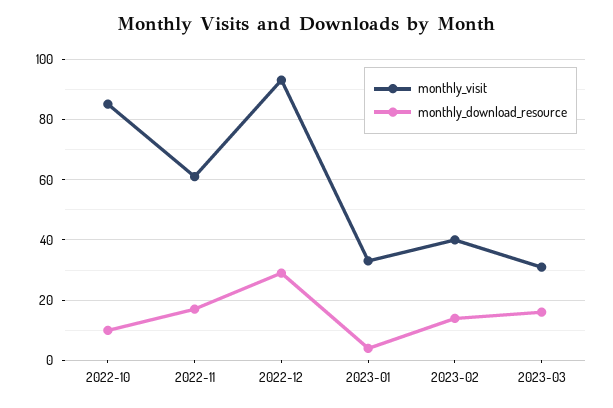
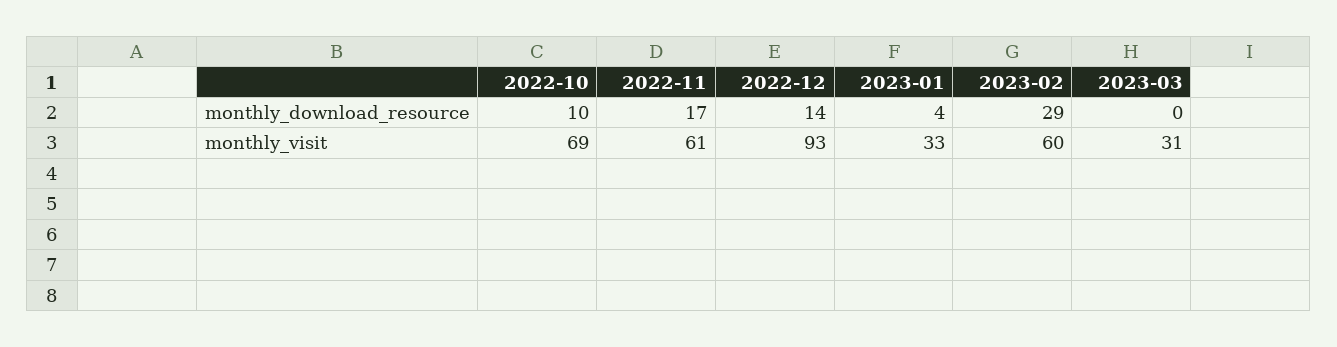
monthly_visit, 2022-10: 85 -> 69
monthly_download_resource, 2022-12: 30 -> 14
monthly_visit, 2023-02: 40 -> 60
monthly_download_resource, 2023-02: 15 -> 29
monthly_download_resource, 2023-03: 15 -> 0

